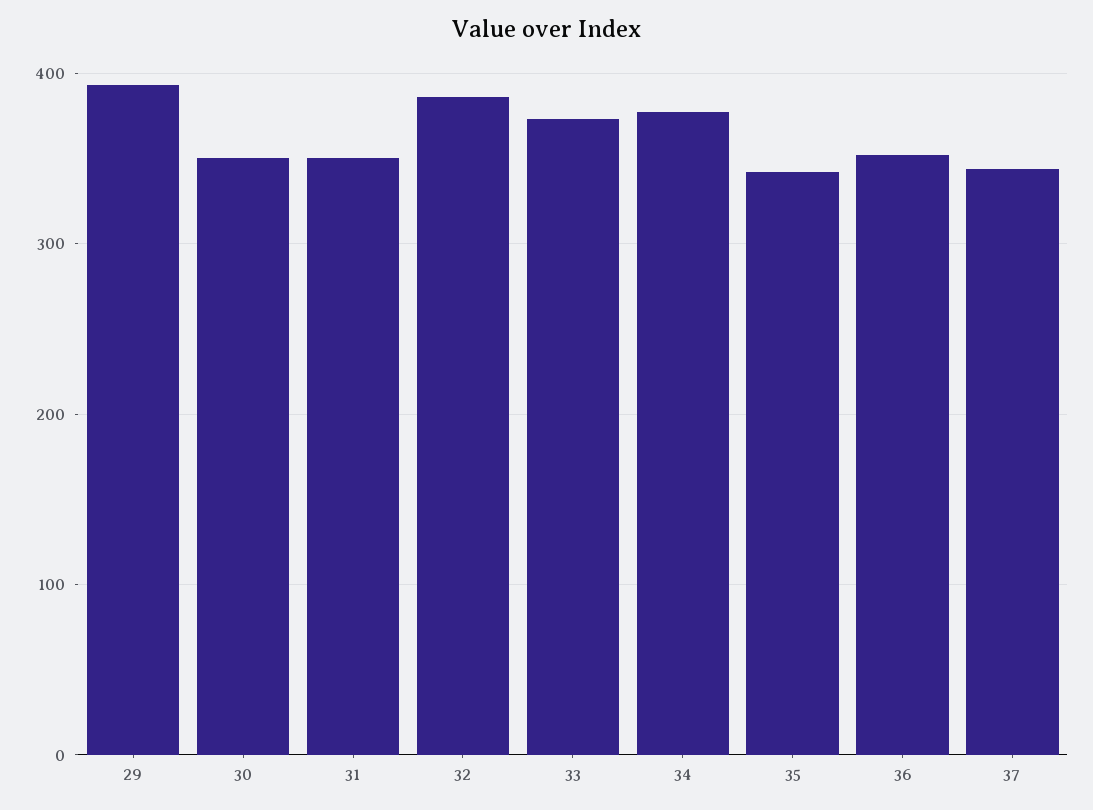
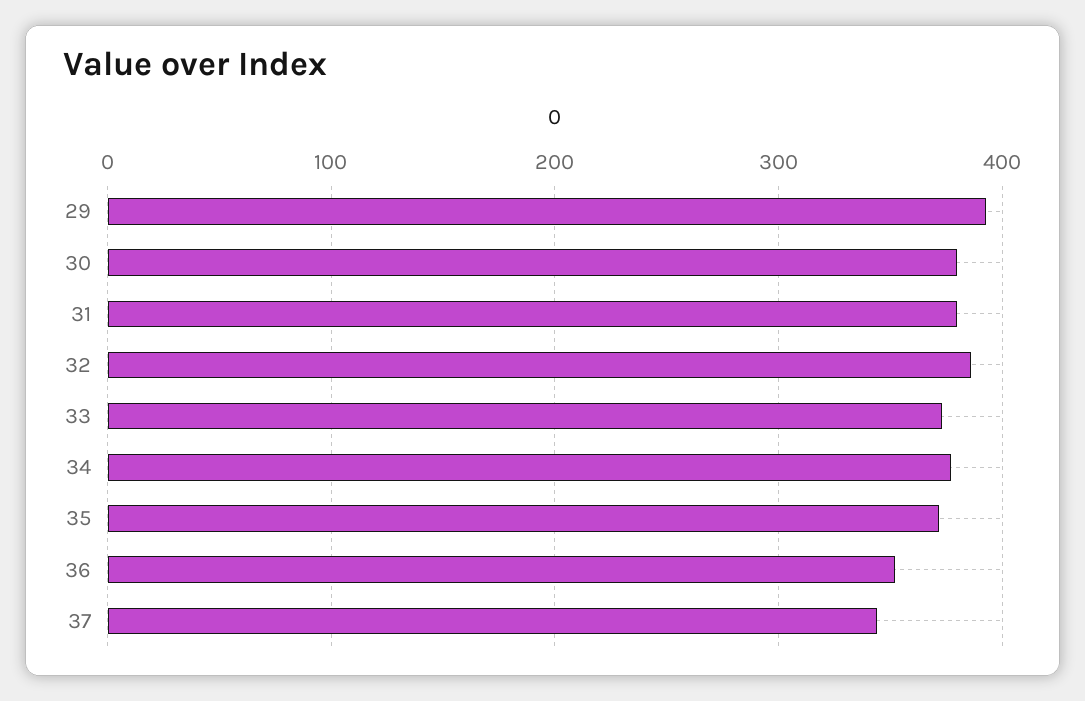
30: 350 -> 380
31: 350 -> 380
35: 340 -> 370

